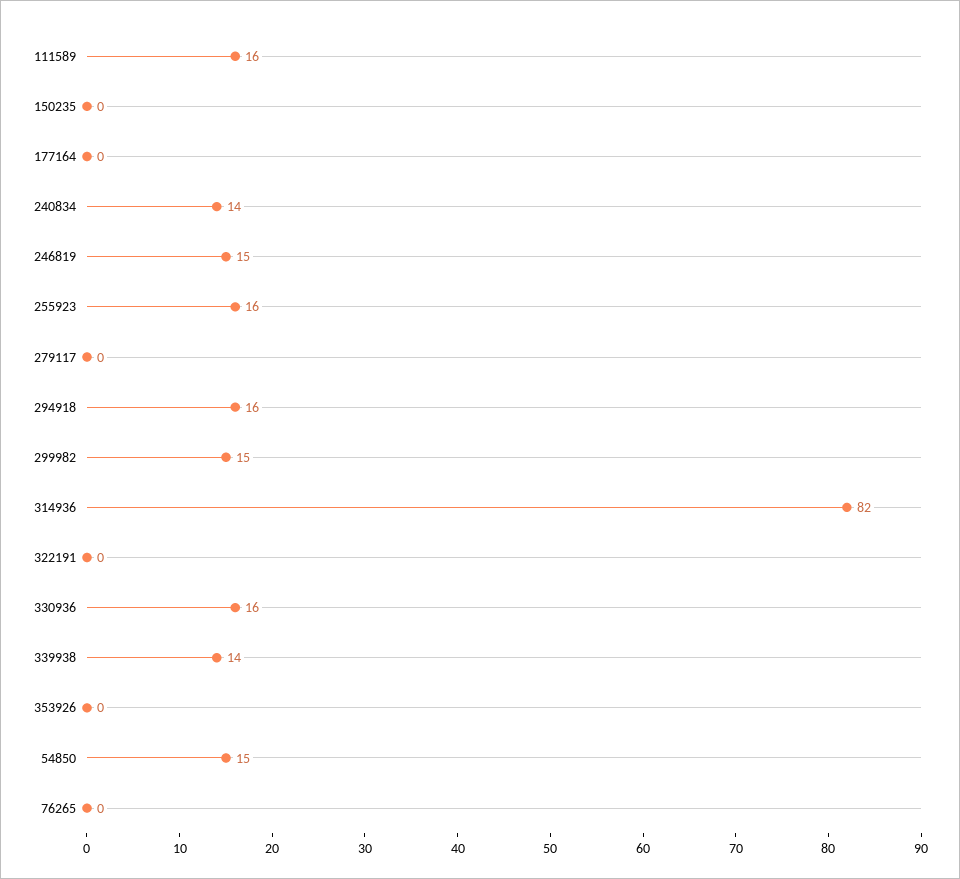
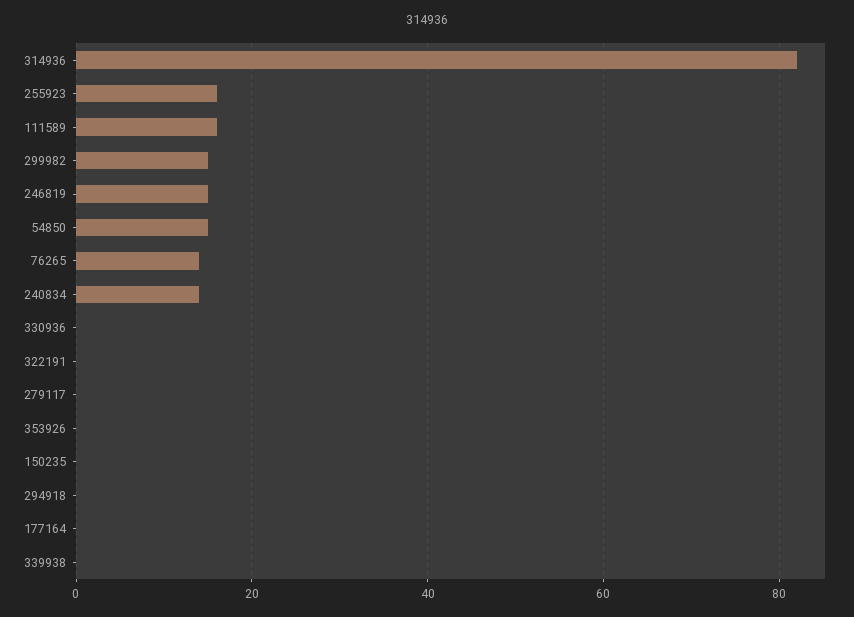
294918: 16 -> 0
330936: 16 -> 0
339938: 14 -> 0
76265: 0 -> 15

